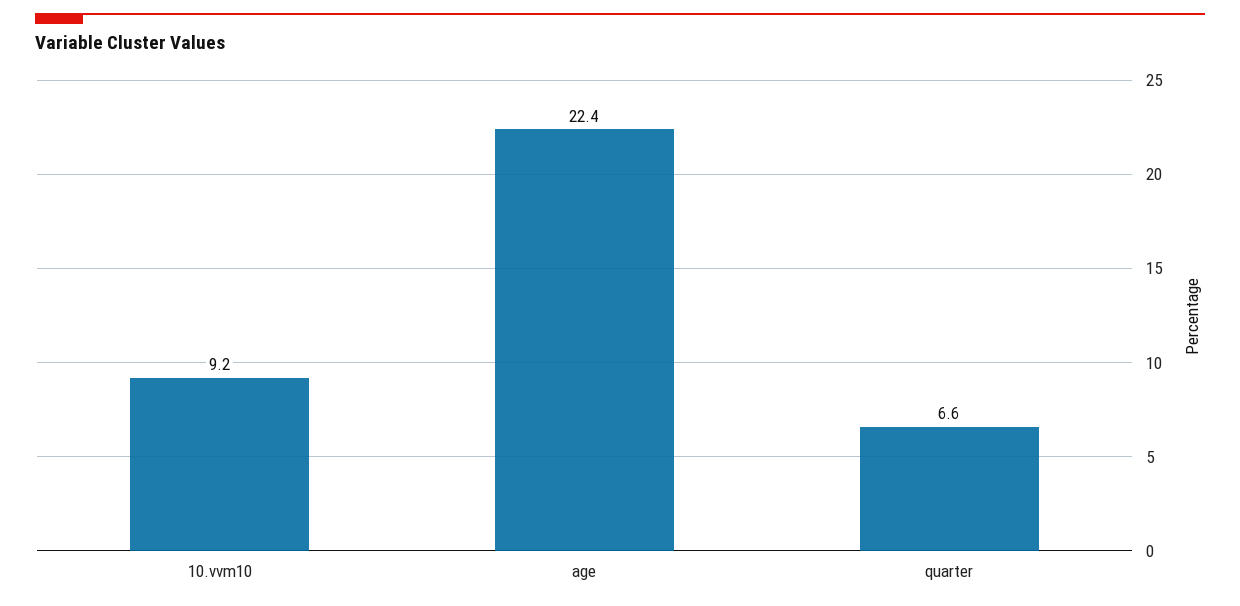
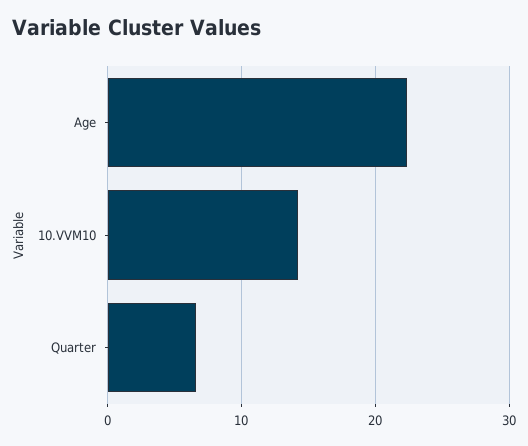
10.vvm10: 9.2 -> 14

